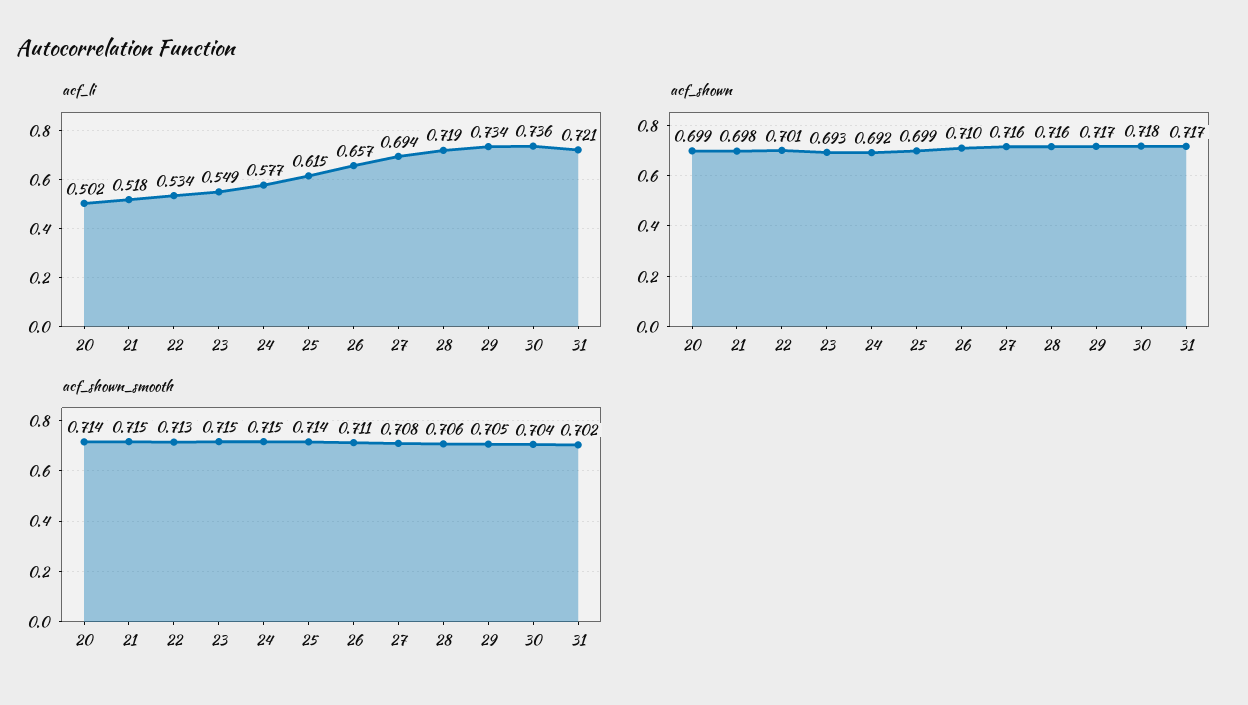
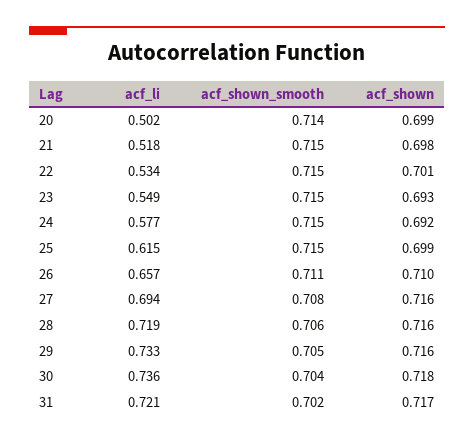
acf_li, 29: 0.734 -> 0.733
acf_shown, 29: 0.717 -> 0.716
acf_shown_smooth, 22: 0.713 -> 0.715
acf_shown_smooth, 25: 0.714 -> 0.715

